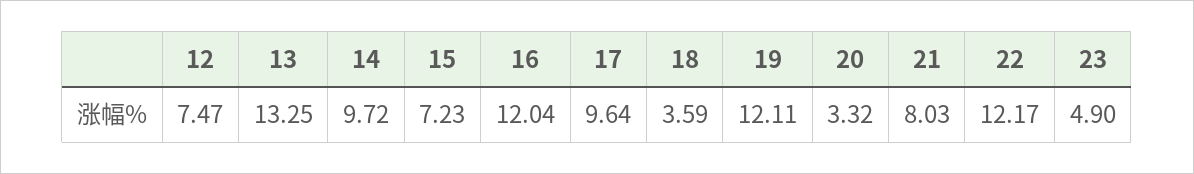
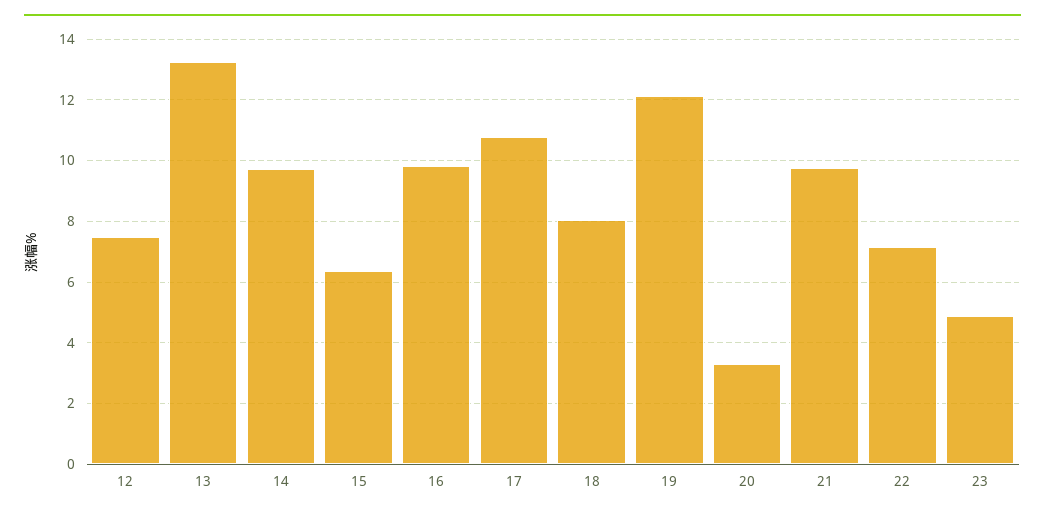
15: 7.23 -> 6.4
16: 12.04 -> 9.8
17: 9.64 -> 10.8
18: 3.59 -> 8
21: 8.03 -> 9.8
22: 12.17 -> 7.2

